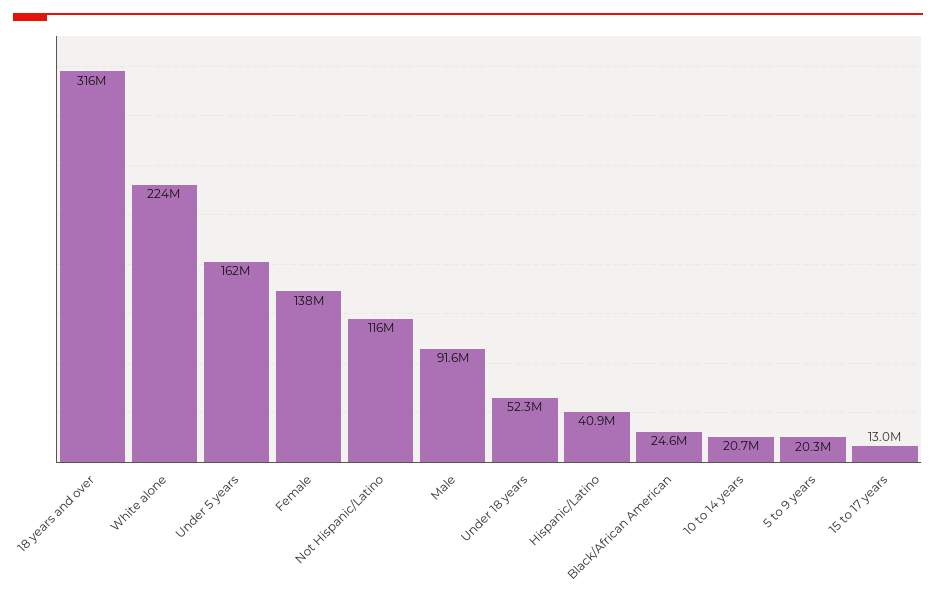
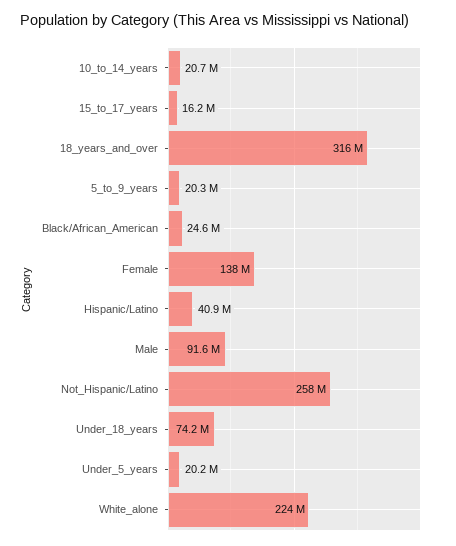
Under 5 years: 162000000 -> 20200000
Not Hispanic/Latino: 116000000 -> 258000000
Under 18 years: 52300000 -> 74200000
15 to 17 years: 13000000 -> 16200000

